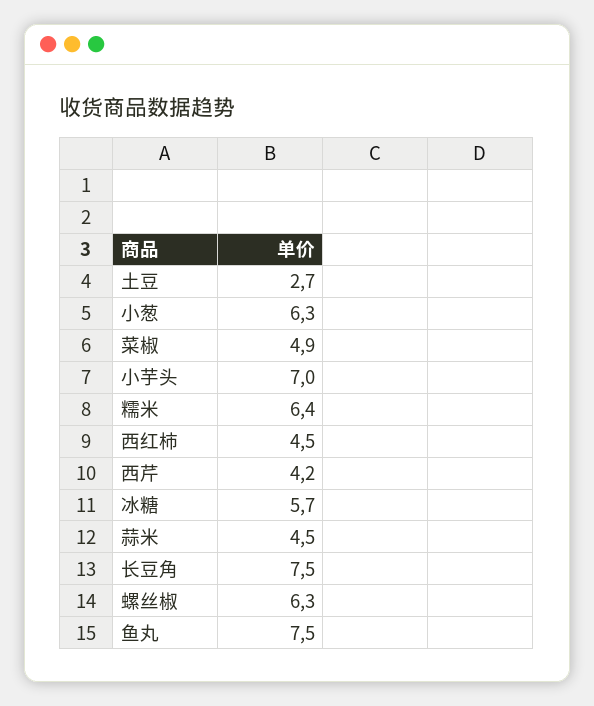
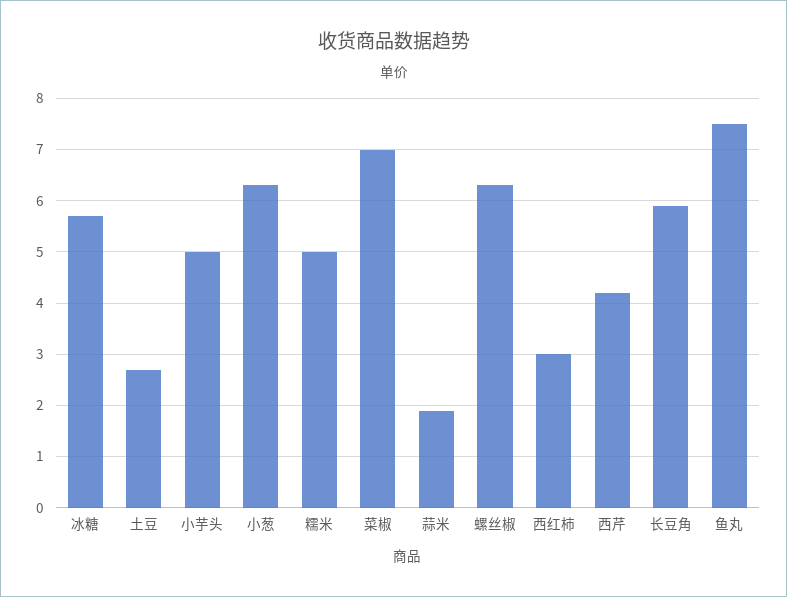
菜椒: 4.9 -> 7
小芋头: 7 -> 5
糯米: 6.4 -> 5
西红柿: 4.5 -> 3
蒜米: 4.5 -> 2
长豆角: 7.5 -> 6

